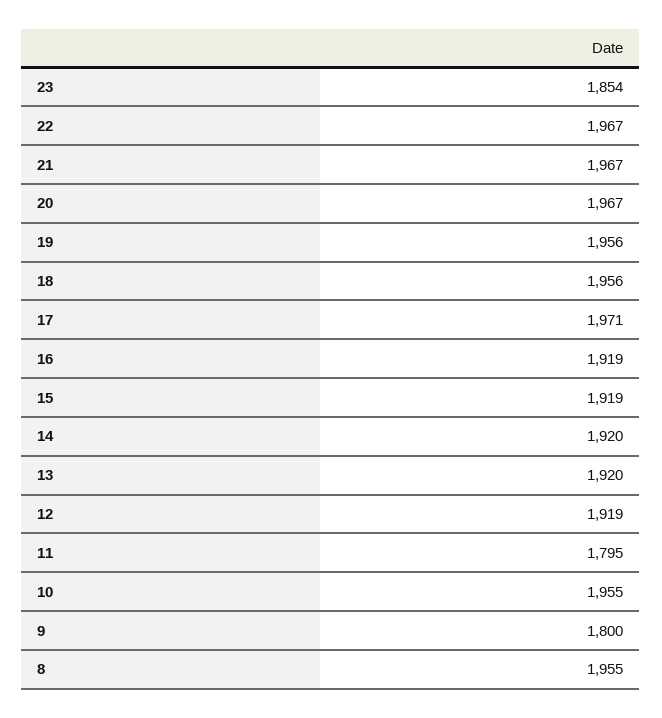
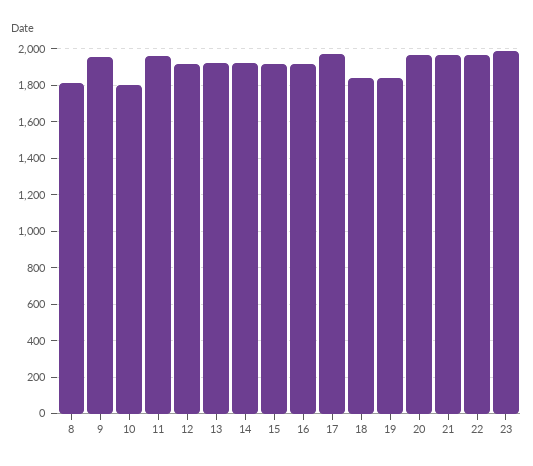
23: 1854 -> 2000
19: 1956 -> 1850
18: 1956 -> 1850
11: 1795 -> 1950
10: 1955 -> 1800
9: 1800 -> 1950
8: 1955 -> 1800

